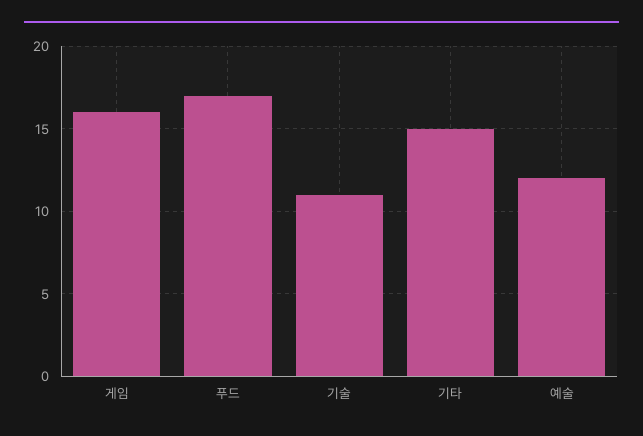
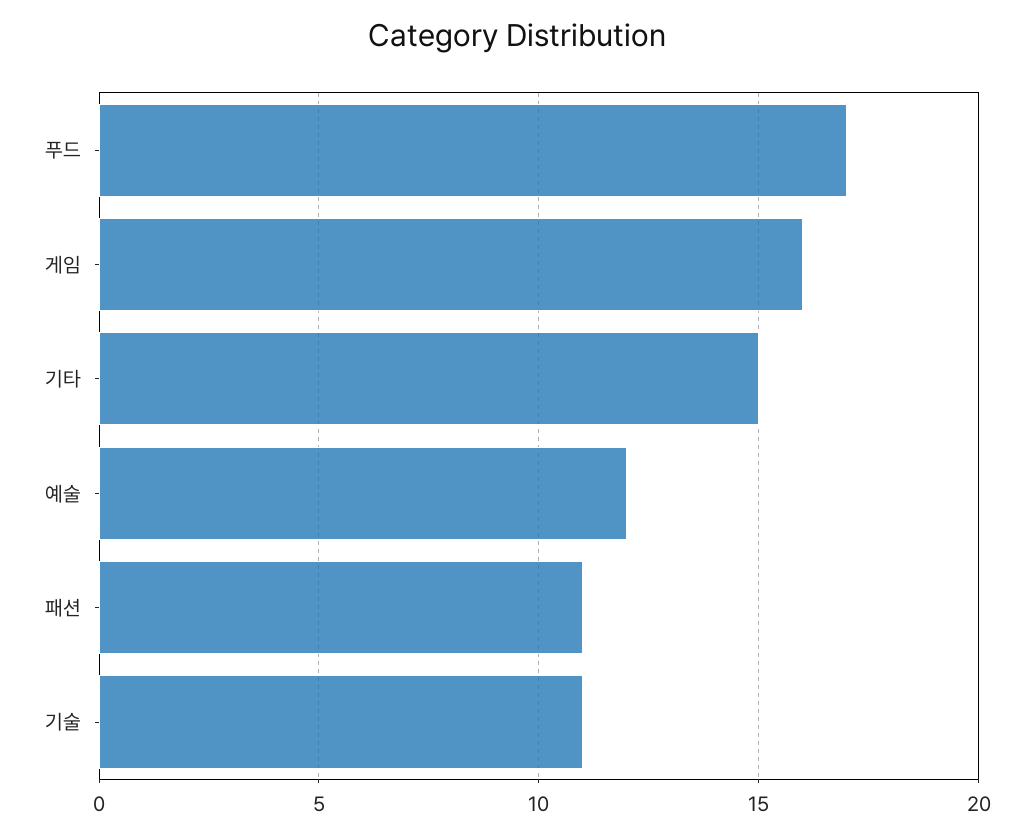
패션: none -> 11

